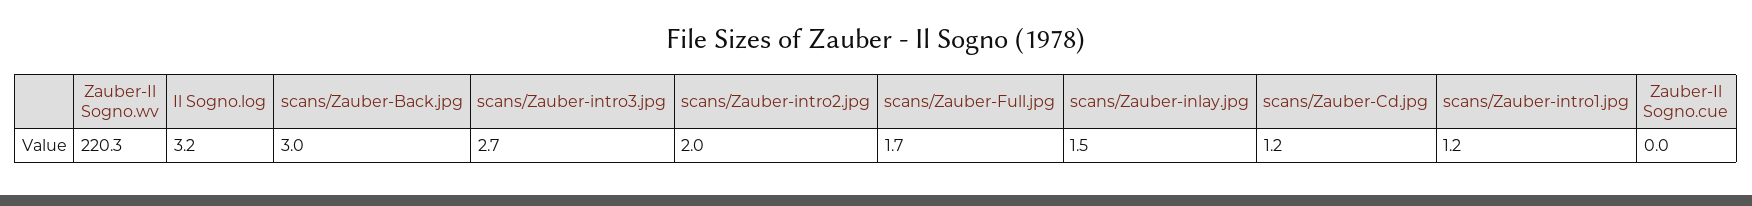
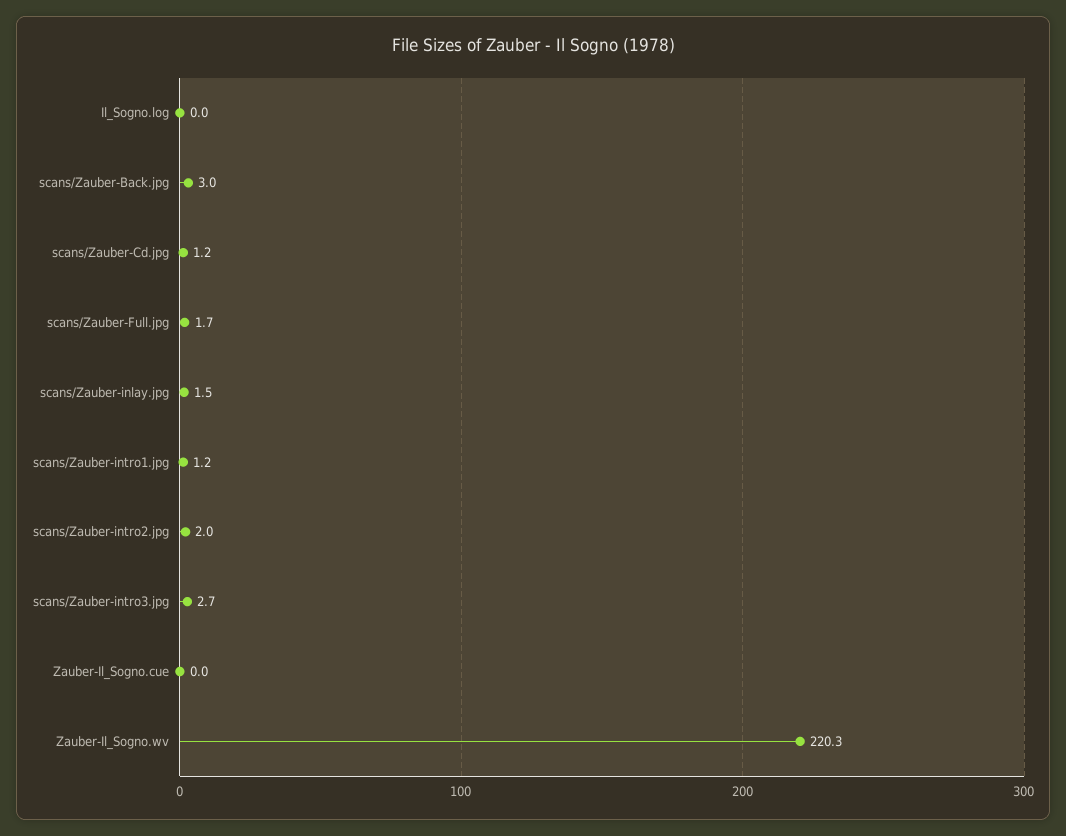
Il Sogno.log: 3.2 -> 0

